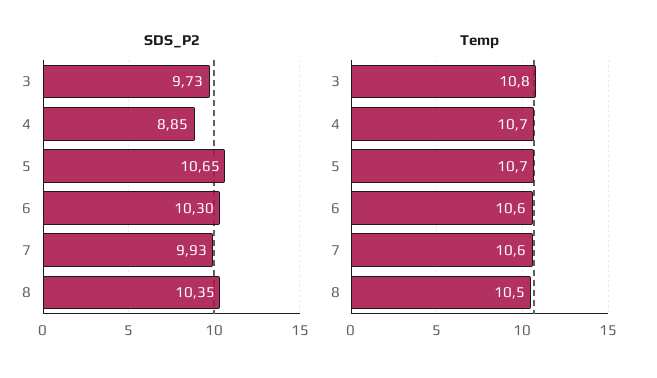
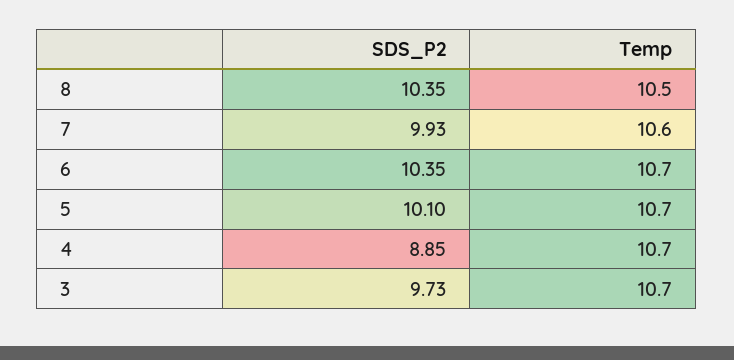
SDS_P2, 5: 10.65 -> 10.1
SDS_P2, 6: 10.3 -> 10.35
Temp, 3: 10.8 -> 10.7
Temp, 6: 10.6 -> 10.7

